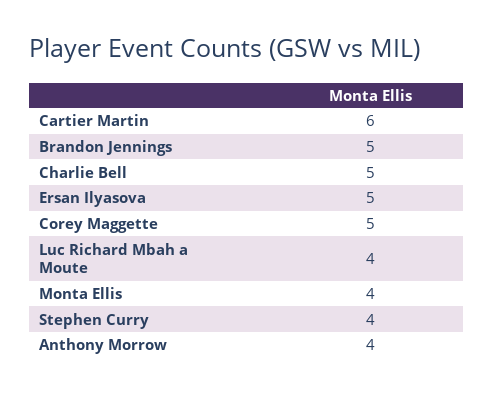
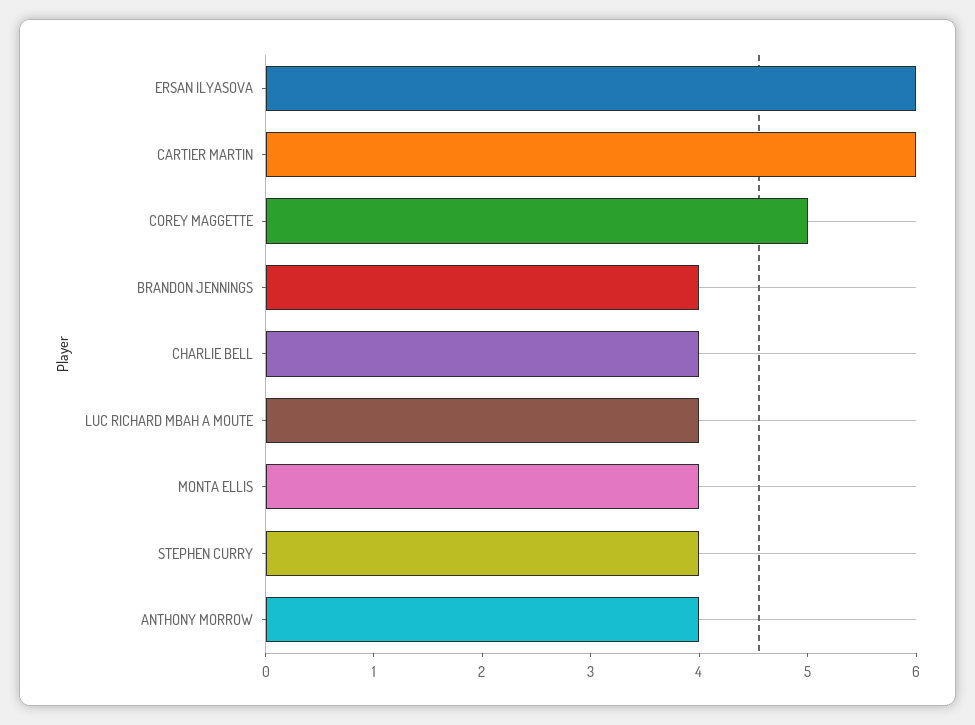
Brandon Jennings: 5 -> 4
Charlie Bell: 5 -> 4
Ersan Ilyasova: 5 -> 6

